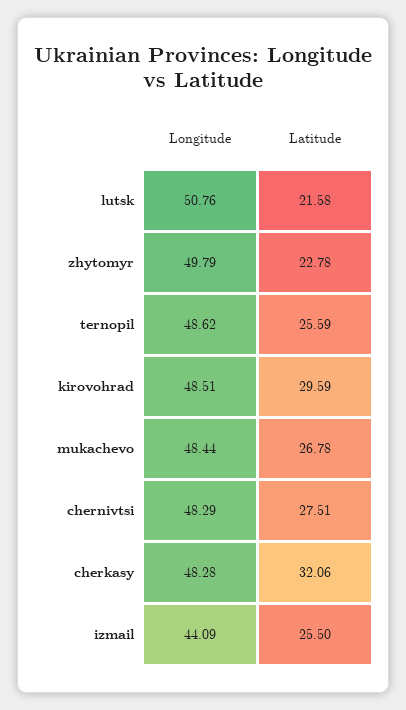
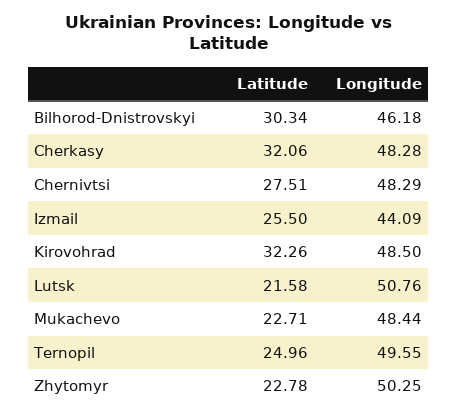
Longitude, zhytomyr: 49.79 -> 50.25
Longitude, ternopil: 48.62 -> 49.55
Latitude, ternopil: 25.59 -> 24.96
Longitude, kirovohrad: 48.51 -> 48.5
Latitude, kirovohrad: 29.59 -> 32.26
Latitude, mukachevo: 26.78 -> 22.71
Latitude, Bilhorod-Dnistrovskyi: none -> 30.34
Longitude, Bilhorod-Dnistrovskyi: none -> 46.18

